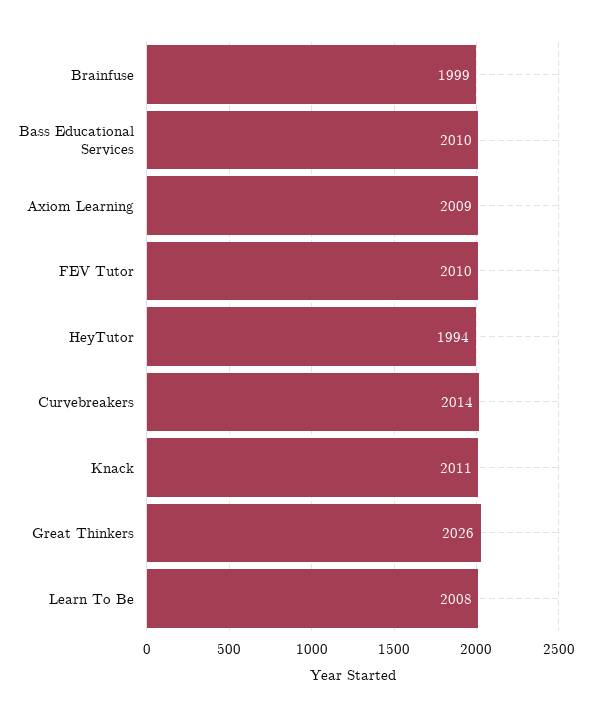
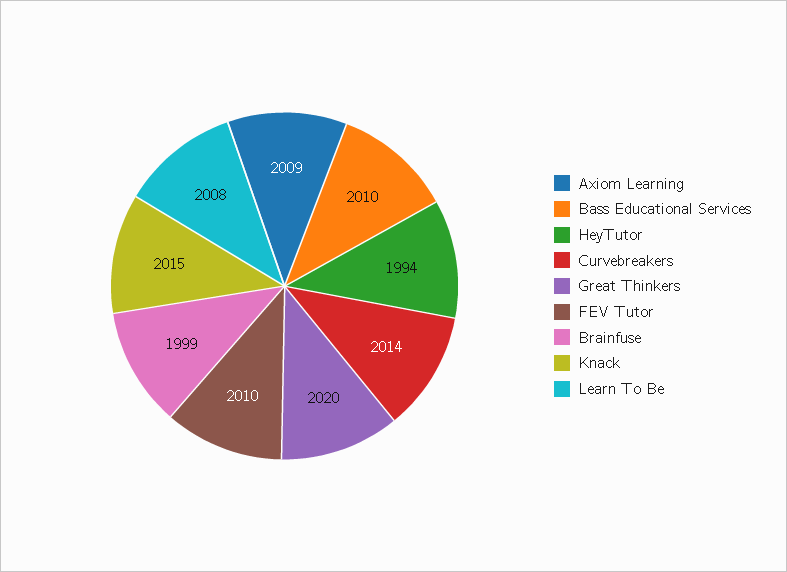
Knack: 2011 -> 2015
Great Thinkers: 2026 -> 2020

